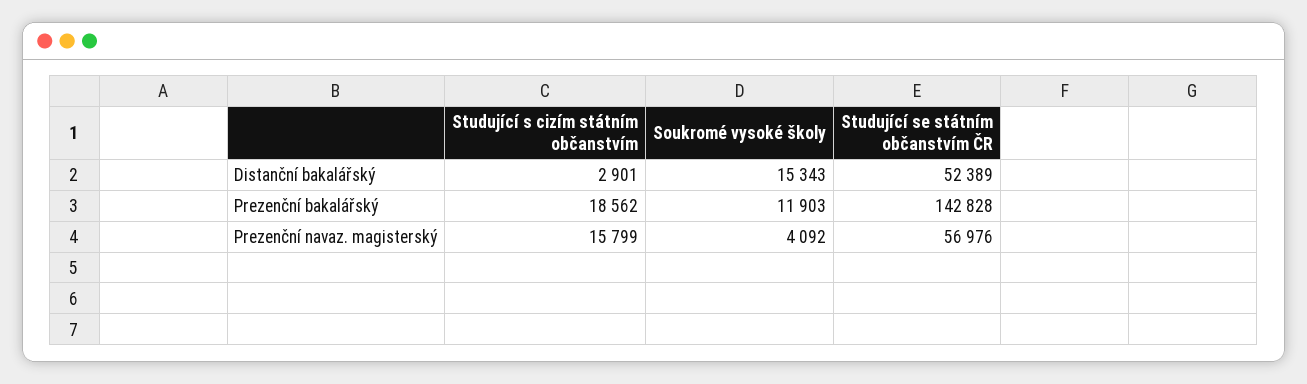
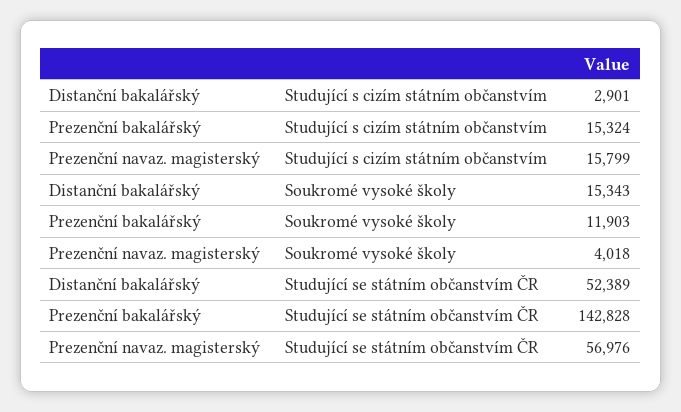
Studující s cizím státním občanstvím, Prezenční bakalářský: 18562 -> 15324
Soukromé vysoké školy, Prezenční navaz. magisterský: 4092 -> 4018

